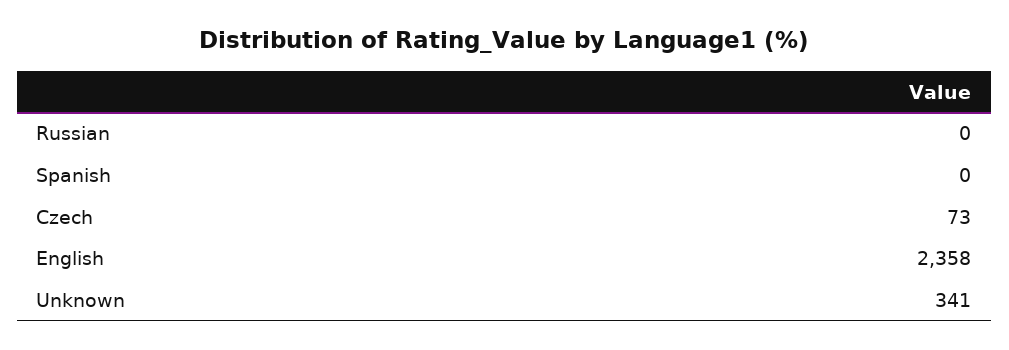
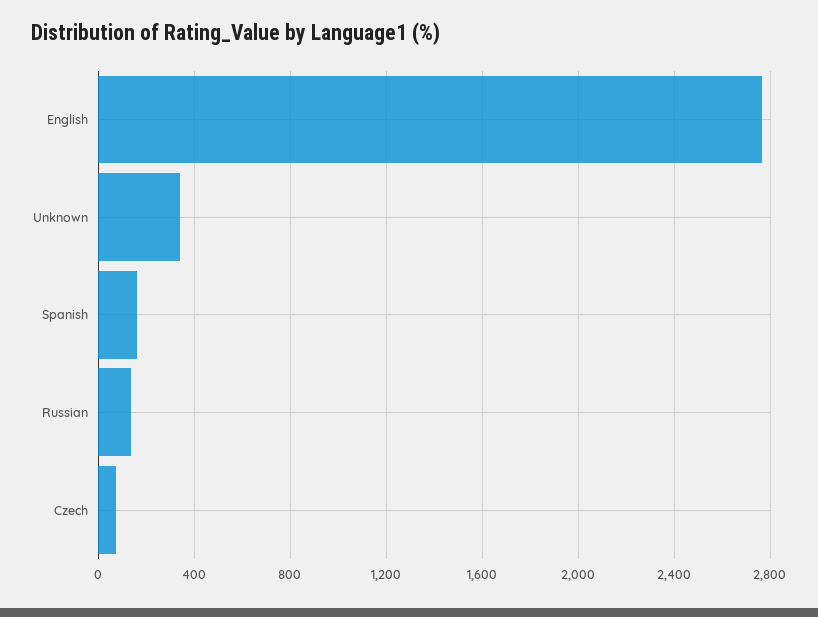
Russian: 0 -> 150
Spanish: 0 -> 150
English: 2358 -> 2750

